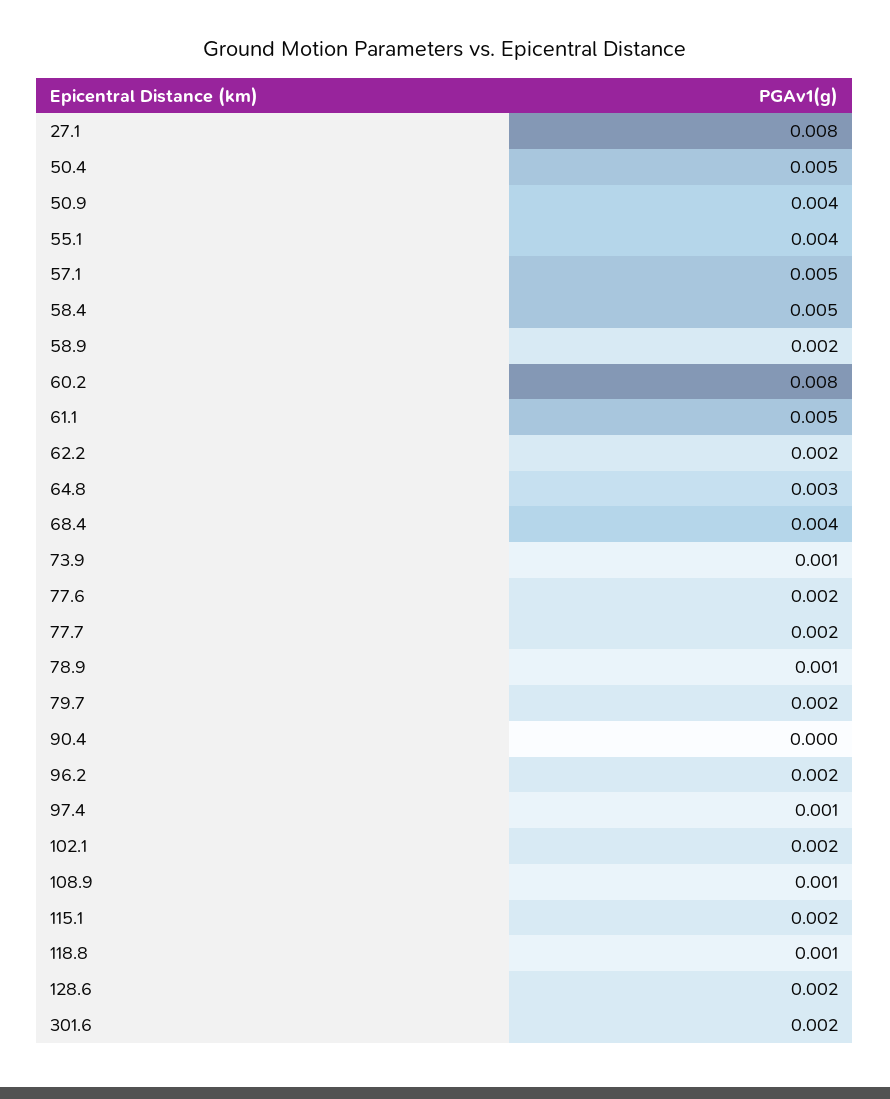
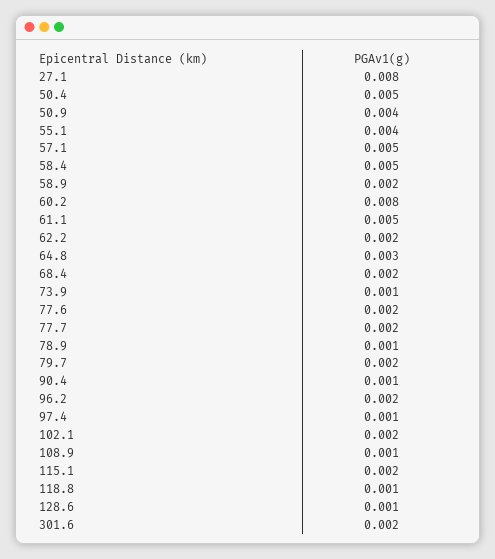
68.4: 0.004 -> 0.002
90.4: 0 -> 0.001
128.6: 0.002 -> 0.001

